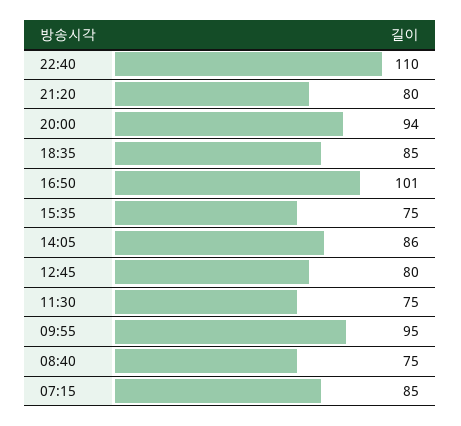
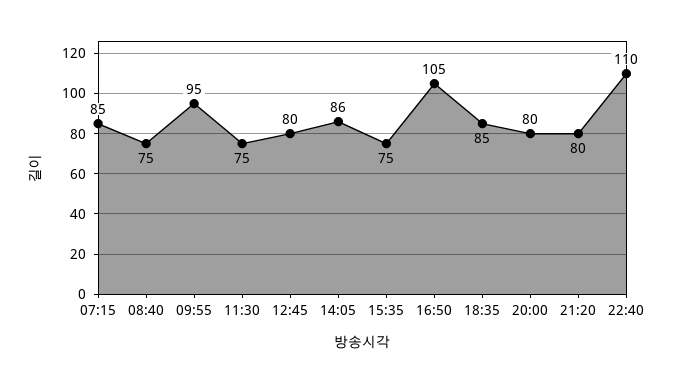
20:00: 94 -> 80
16:50: 101 -> 105

